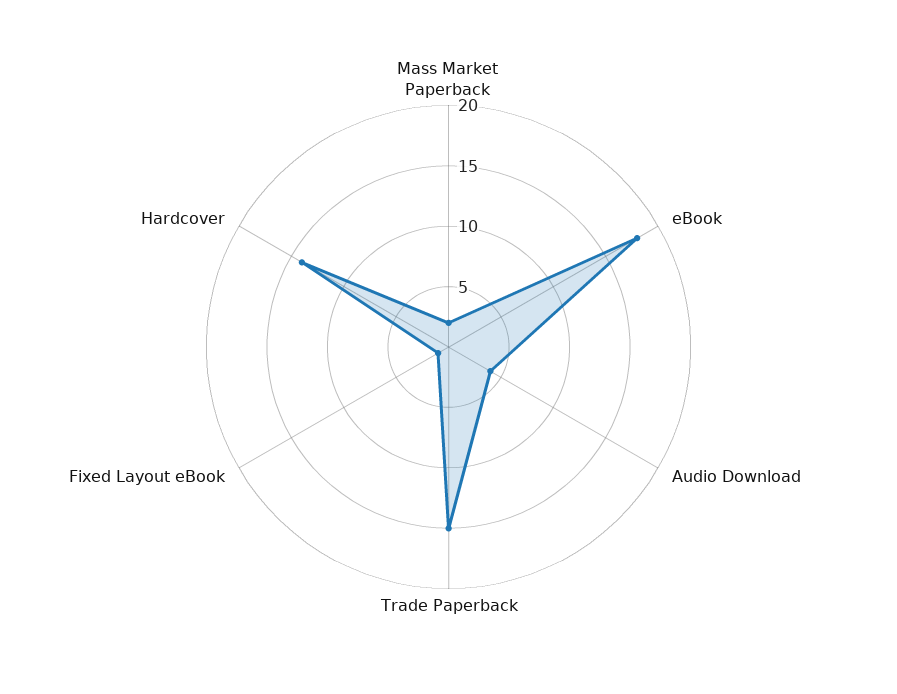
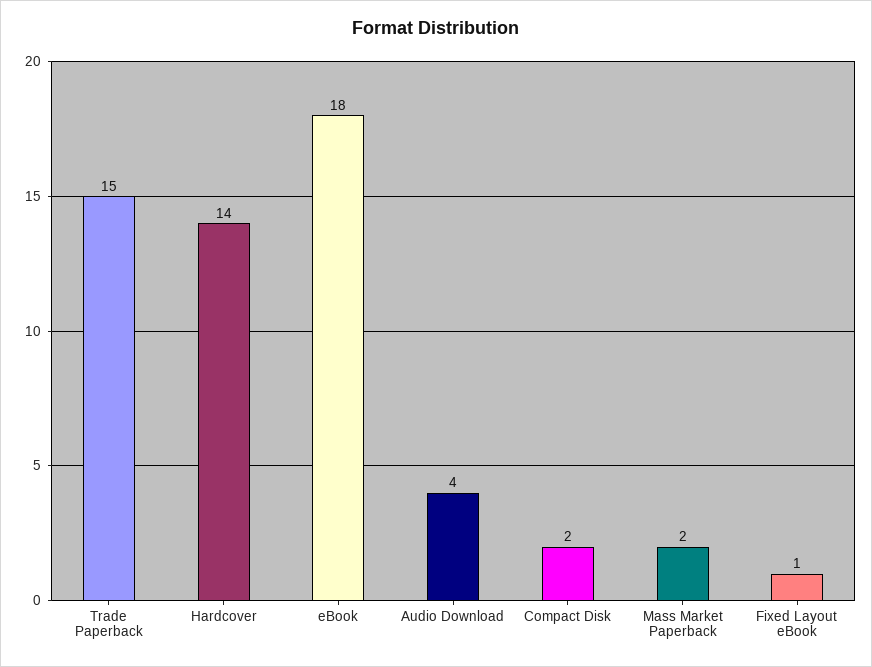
Compact Disk: none -> 2

